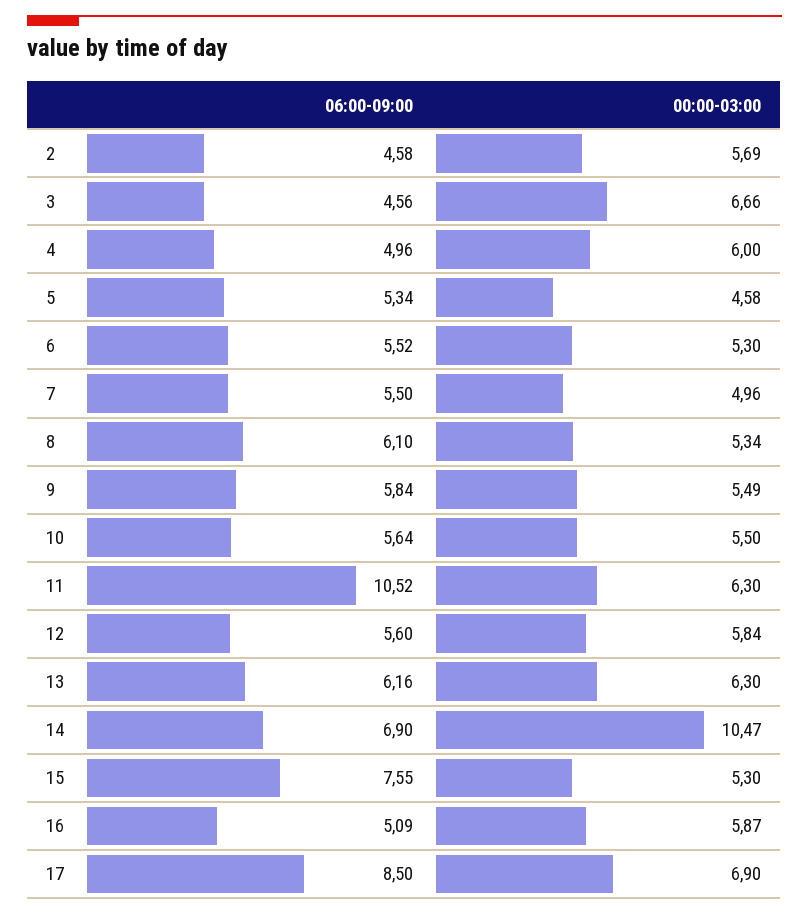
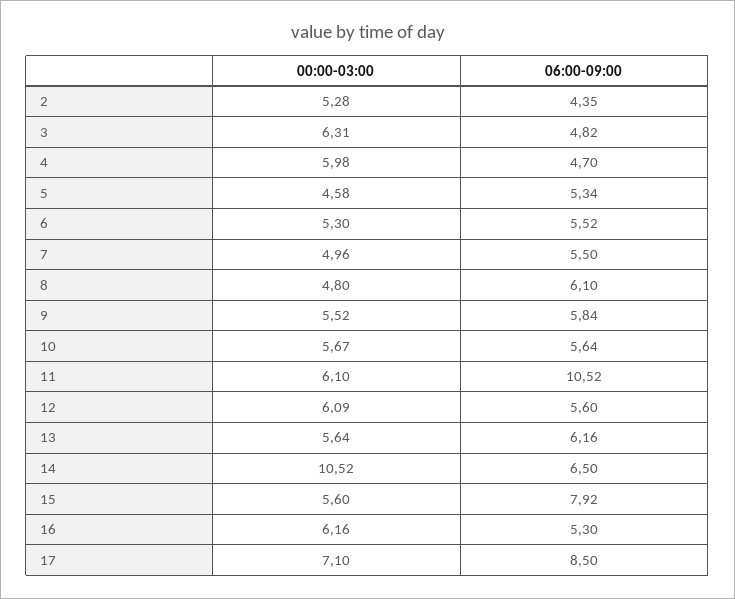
06:00-09:00, 2: 4.58 -> 4.35
00:00-03:00, 2: 5.69 -> 5.28
06:00-09:00, 3: 4.56 -> 4.82
00:00-03:00, 3: 6.66 -> 6.31
06:00-09:00, 4: 4.96 -> 4.7
00:00-03:00, 4: 6 -> 5.98
00:00-03:00, 8: 5.34 -> 4.8
00:00-03:00, 9: 5.49 -> 5.52
00:00-03:00, 10: 5.5 -> 5.67
00:00-03:00, 11: 6.3 -> 6.1
00:00-03:00, 12: 5.84 -> 6.09
00:00-03:00, 13: 6.3 -> 5.64
06:00-09:00, 14: 6.9 -> 6.5
00:00-03:00, 14: 10.47 -> 10.52
06:00-09:00, 15: 7.55 -> 7.92
00:00-03:00, 15: 5.3 -> 5.6
06:00-09:00, 16: 5.09 -> 5.3
00:00-03:00, 16: 5.87 -> 6.16
00:00-03:00, 17: 6.9 -> 7.1

